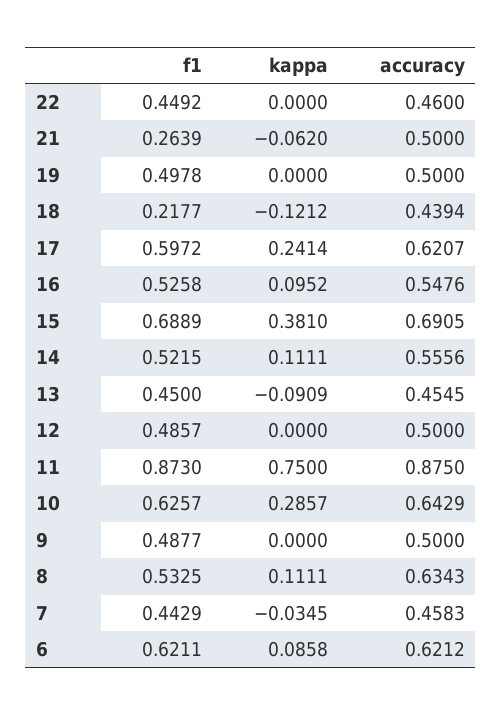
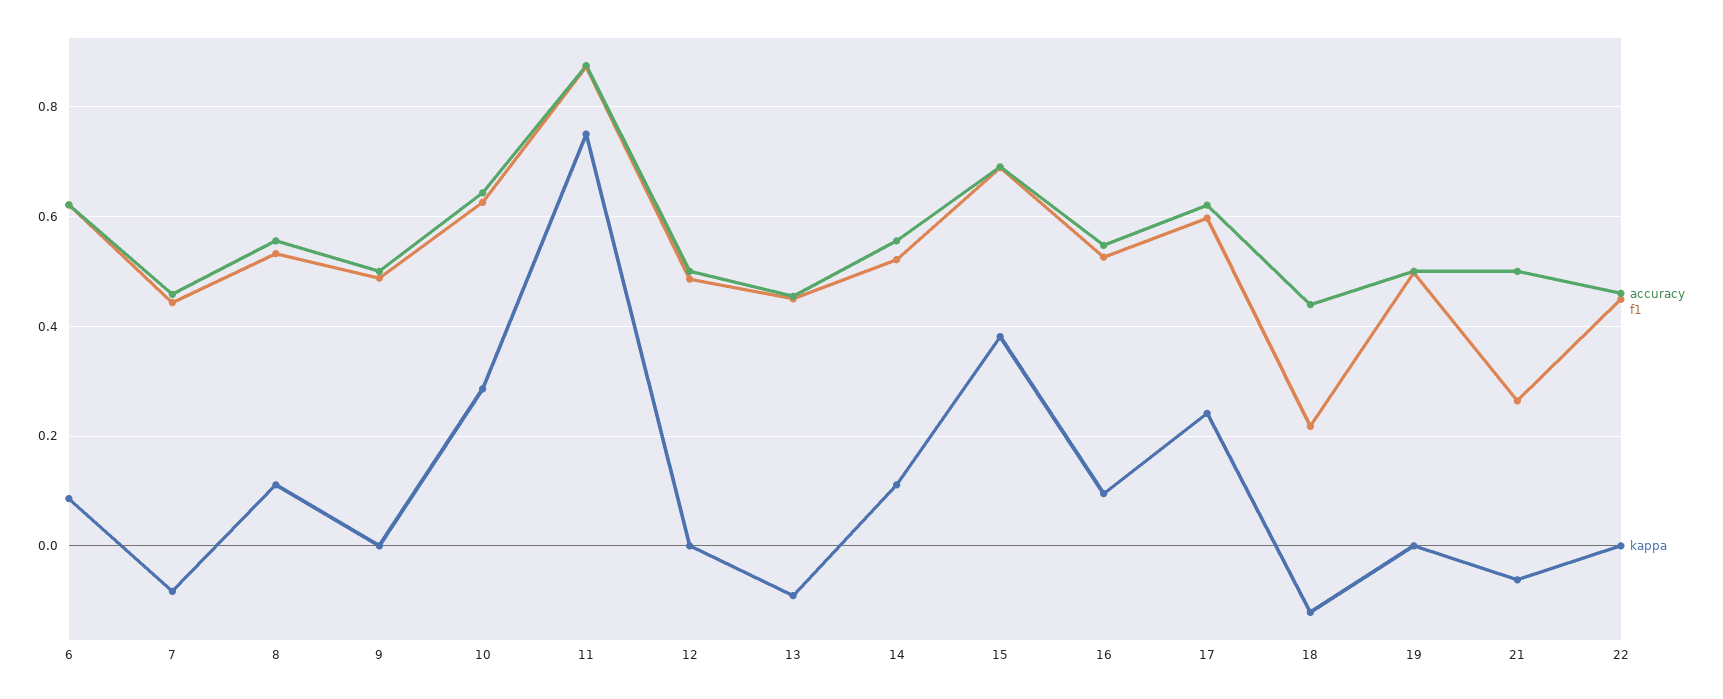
accuracy, 8: 0.6343 -> 0.56
kappa, 7: -0.0345 -> -0.08

